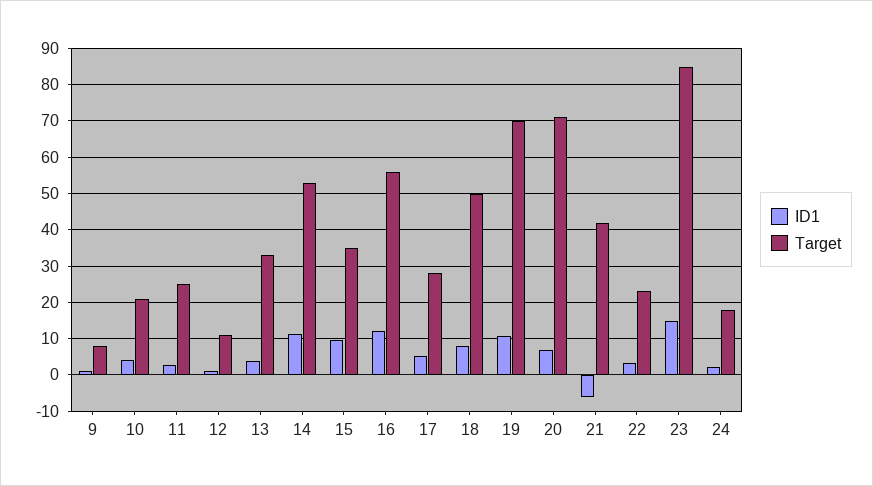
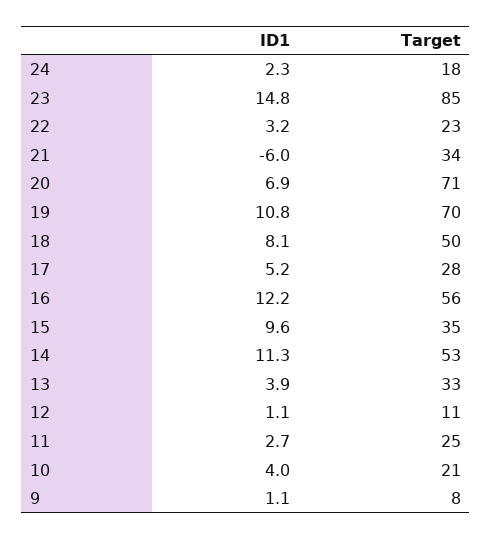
Target, 21: 42 -> 34

